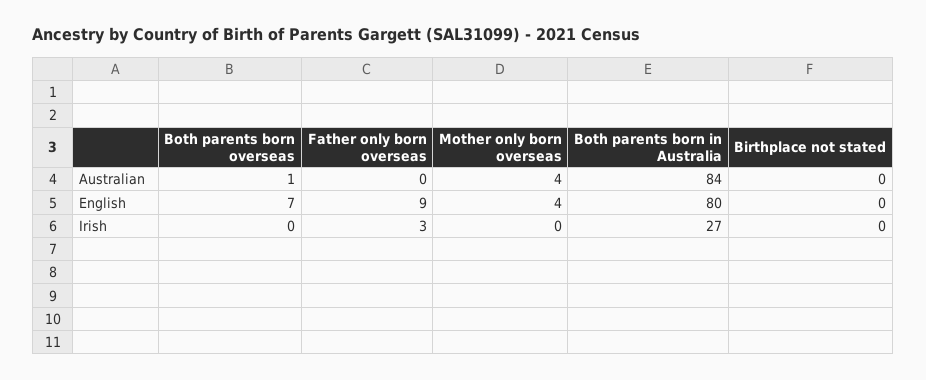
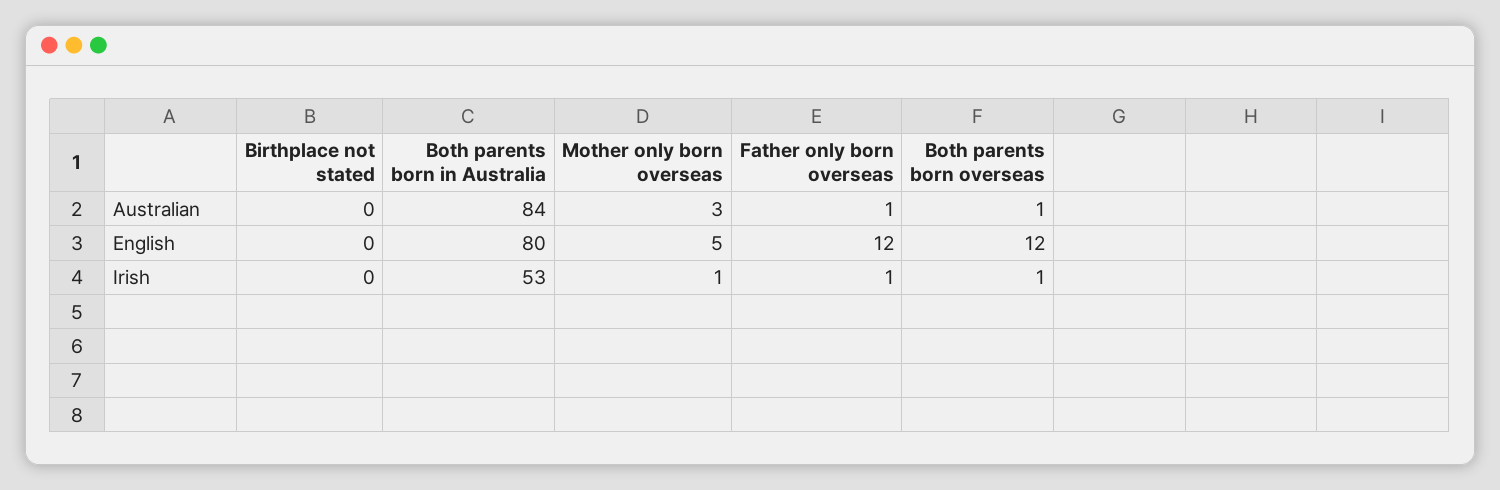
Father only born overseas, Australian: 0 -> 1
Mother only born overseas, Australian: 4 -> 3
Both parents born overseas, English: 7 -> 12
Father only born overseas, English: 9 -> 12
Mother only born overseas, English: 4 -> 5
Both parents born overseas, Irish: 0 -> 1
Father only born overseas, Irish: 3 -> 1
Mother only born overseas, Irish: 0 -> 1
Both parents born in Australia, Irish: 27 -> 53

